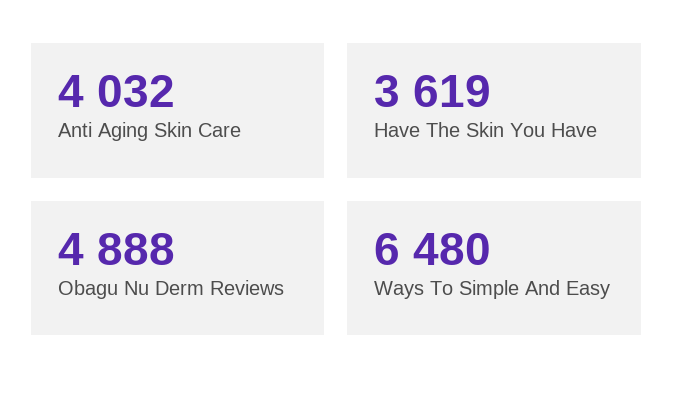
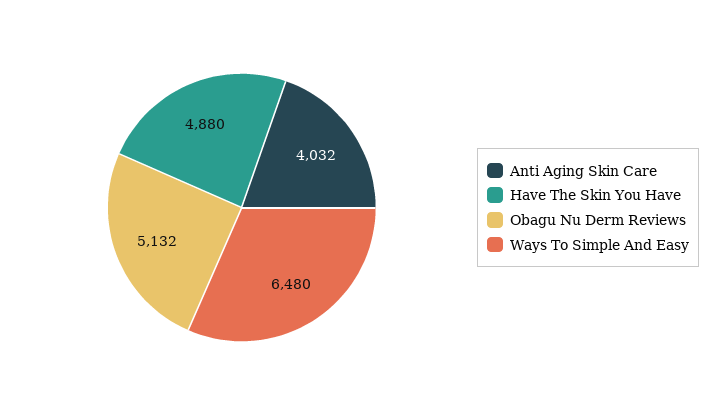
Have The Skin You Have: 3619 -> 4880
Obagu Nu Derm Reviews: 4888 -> 5132

